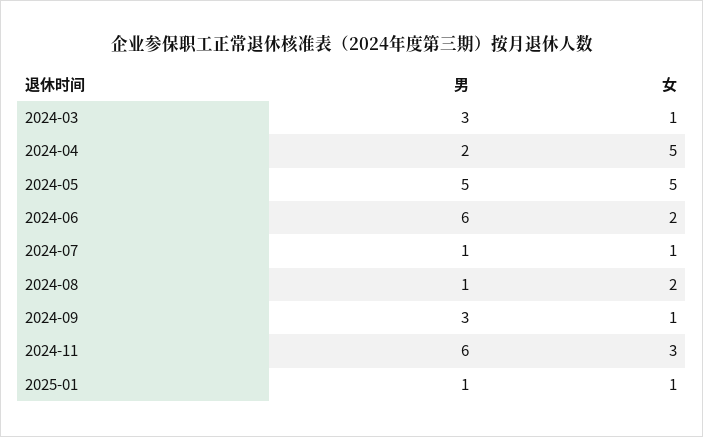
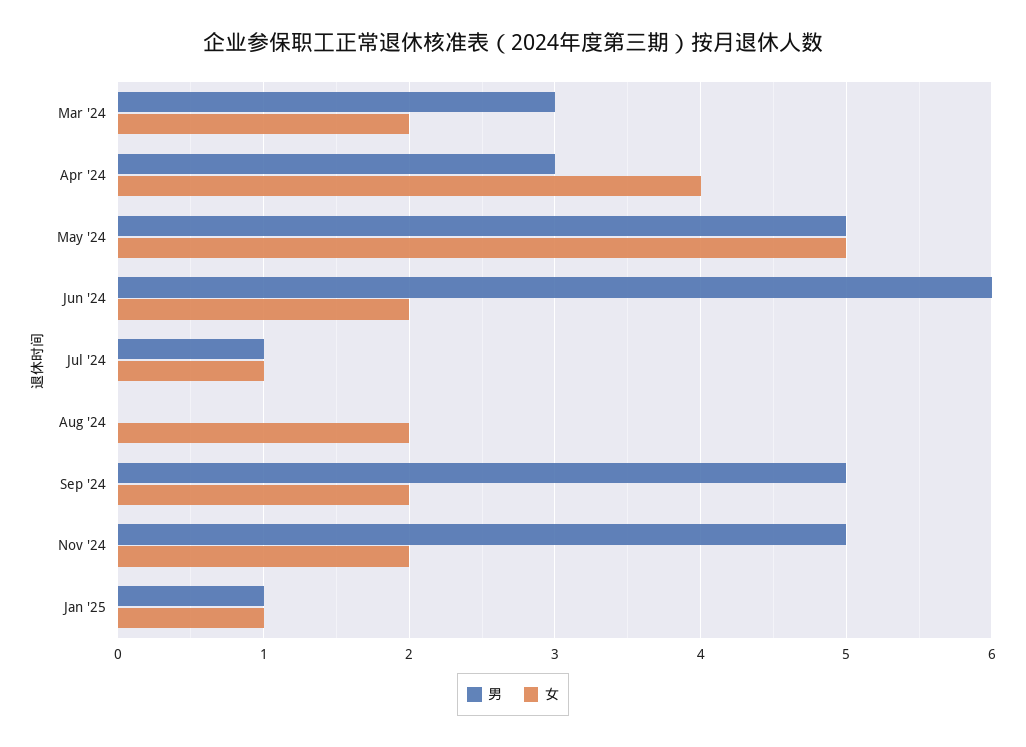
女, 2024-03: 1 -> 2
男, 2024-04: 2 -> 3
女, 2024-04: 5 -> 4
男, 2024-08: 1 -> 0
男, 2024-09: 3 -> 5
女, 2024-09: 1 -> 2
男, 2024-11: 6 -> 5
女, 2024-11: 3 -> 2

